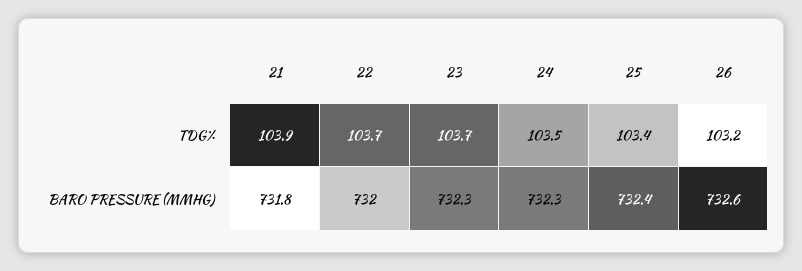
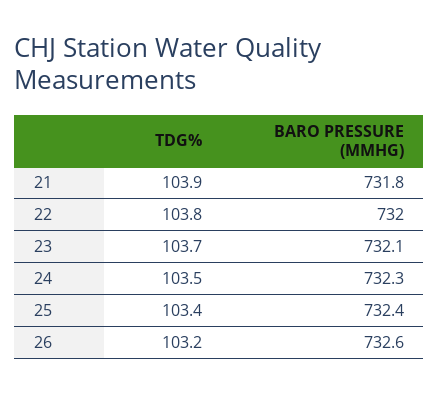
22, TDG%: 103.7 -> 103.8
23, BARO PRESSURE (MMHG): 732.3 -> 732.1

